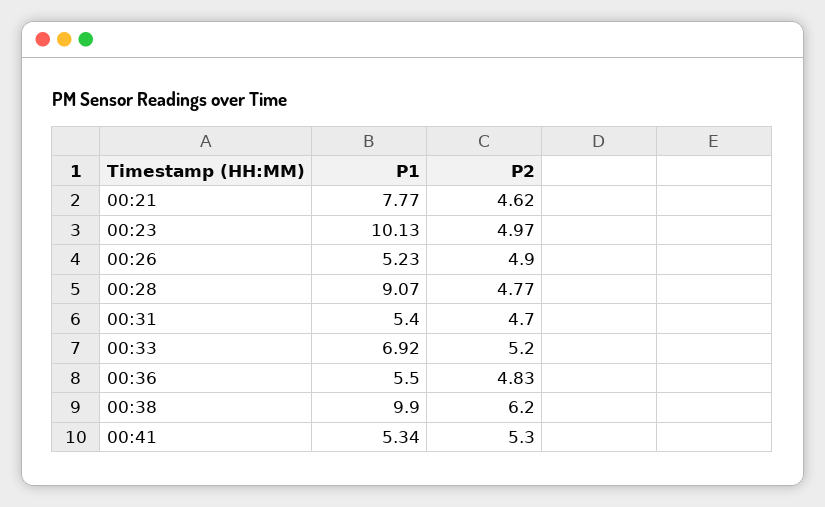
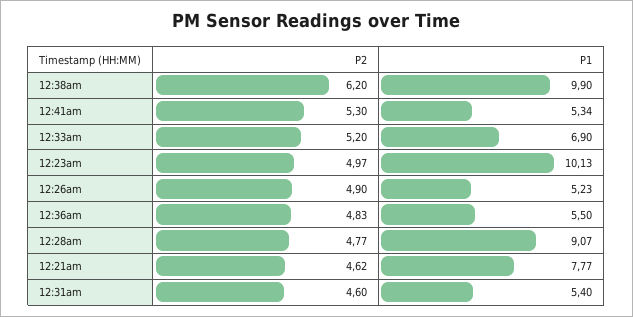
P2, 00:31: 4.7 -> 4.6
P1, 00:33: 6.92 -> 6.9

